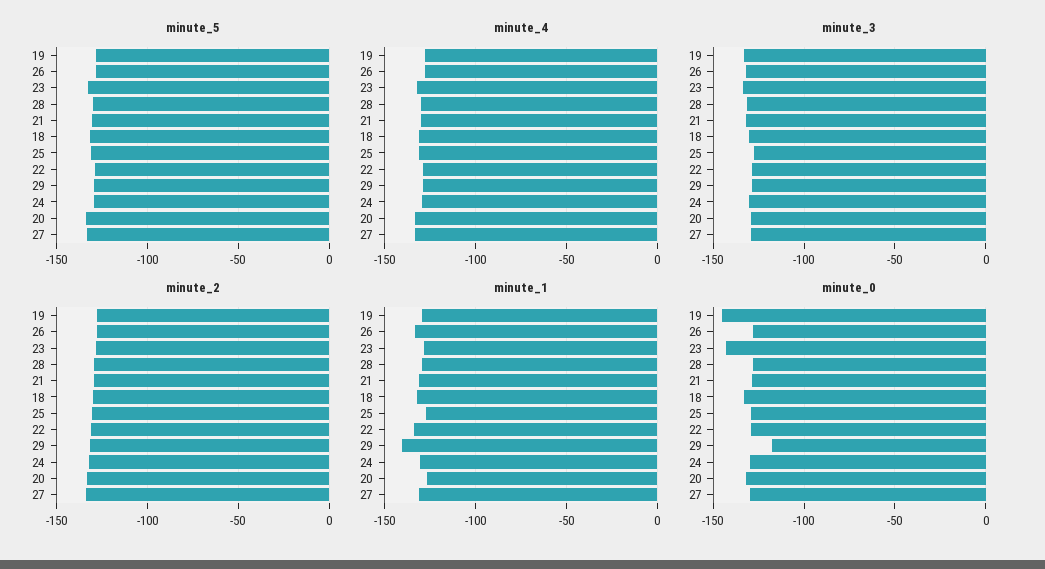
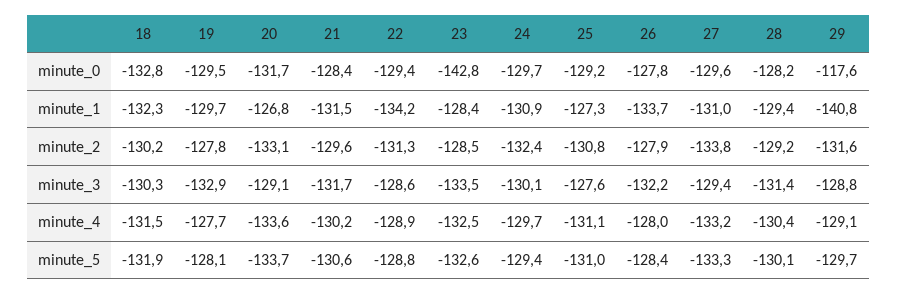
minute_0, 19: -145 -> -129.5

